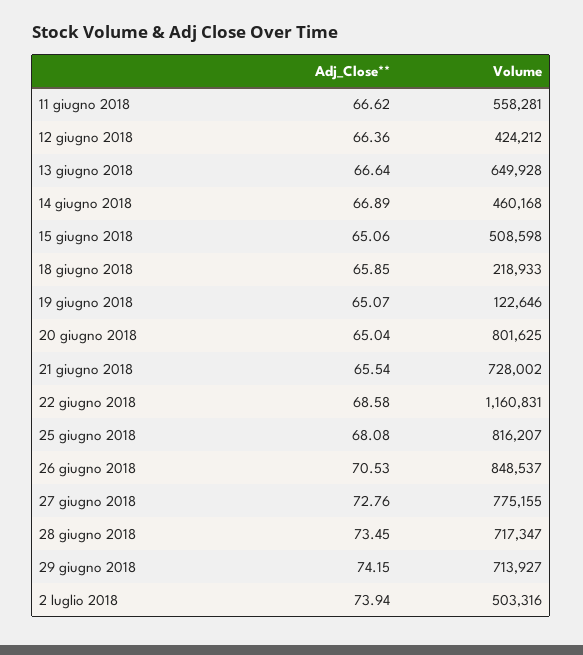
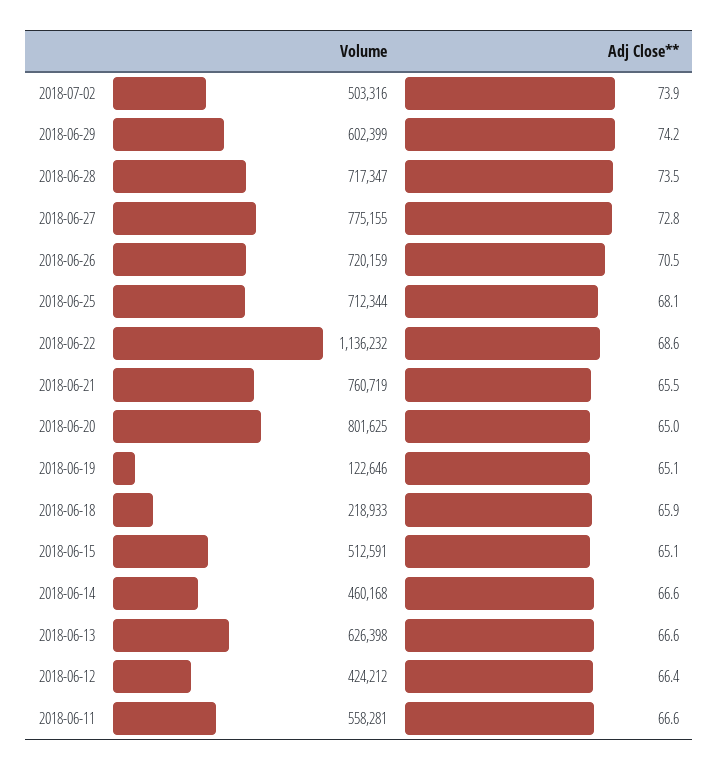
Volume, 13 giugno 2018: 649928 -> 626398
Adj_Close**, 14 giugno 2018: 66.89 -> 66.6
Volume, 15 giugno 2018: 508598 -> 512591
Volume, 21 giugno 2018: 728002 -> 760719
Volume, 22 giugno 2018: 1160831 -> 1136232
Volume, 25 giugno 2018: 816207 -> 712344
Volume, 26 giugno 2018: 848537 -> 720159
Volume, 29 giugno 2018: 713927 -> 602399

